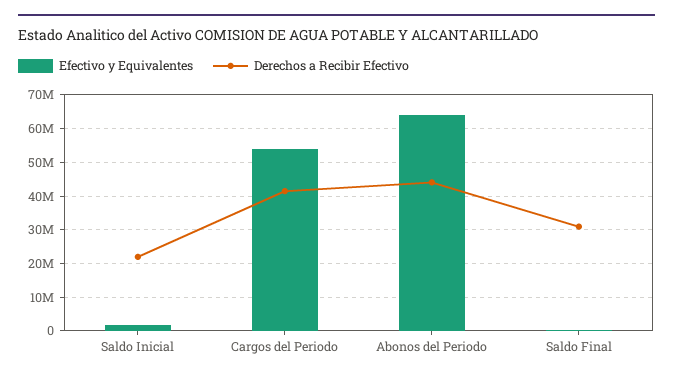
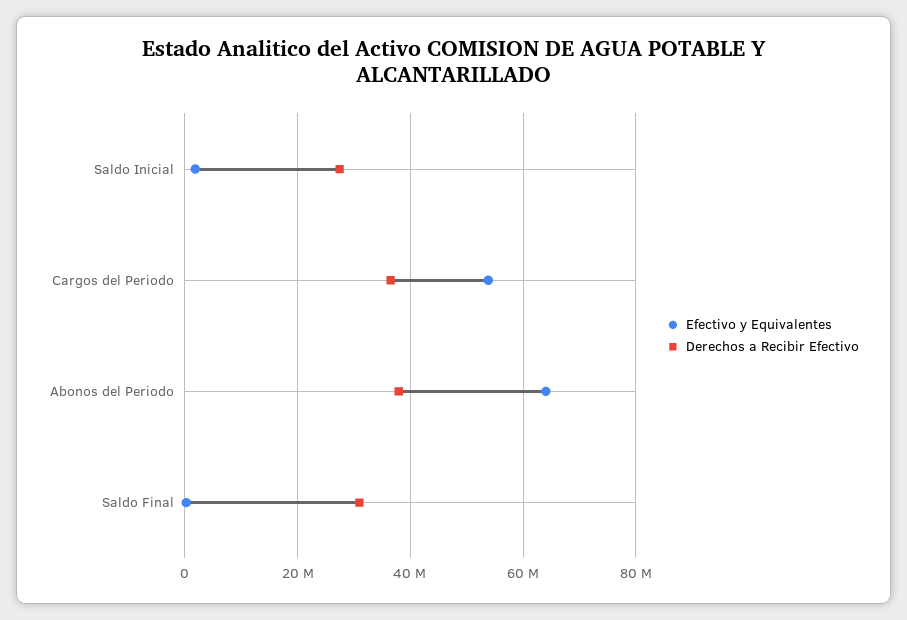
Derechos a Recibir Efectivo, Saldo Inicial: 22000000 -> 28000000
Derechos a Recibir Efectivo, Cargos del Periodo: 42000000 -> 36000000
Derechos a Recibir Efectivo, Abonos del Periodo: 44000000 -> 38000000

